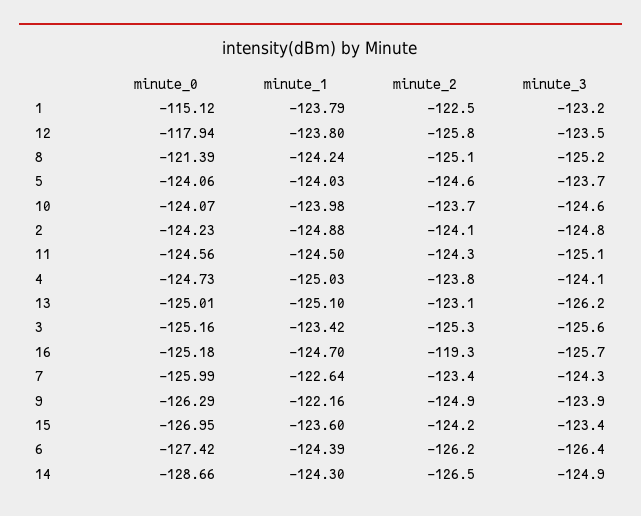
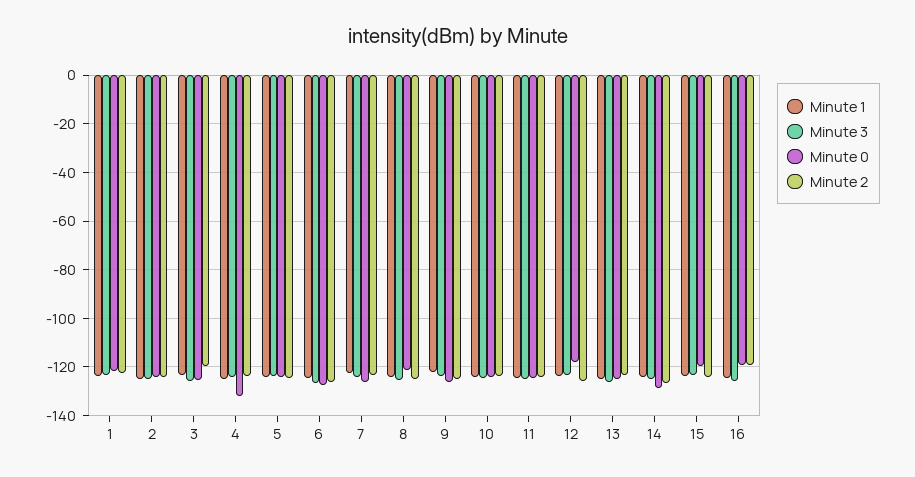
minute_0, 1: -115.12 -> -122.5
minute_0, 4: -124.73 -> -132.5
minute_2, 3: -125.3 -> -120
minute_0, 16: -125.18 -> -120
minute_0, 15: -126.95 -> -120

